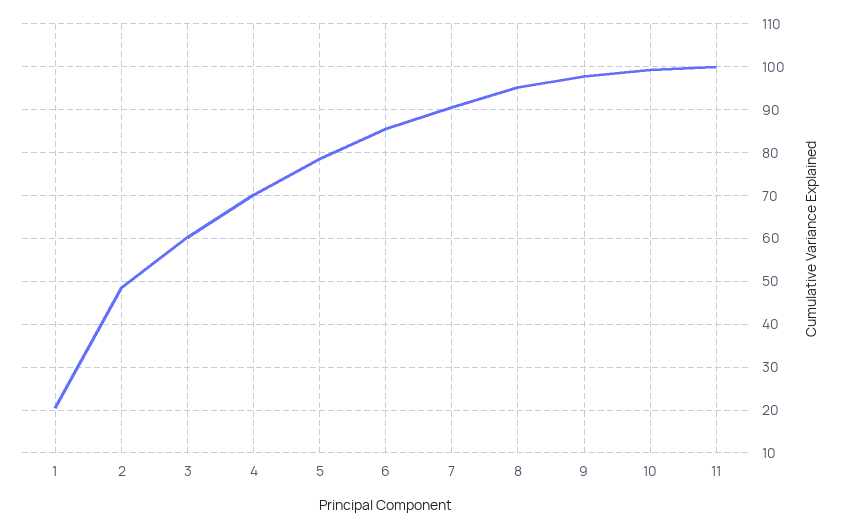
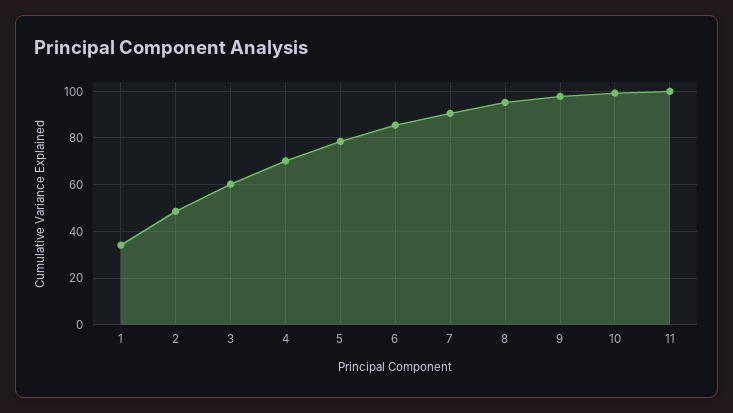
1: 20 -> 35

